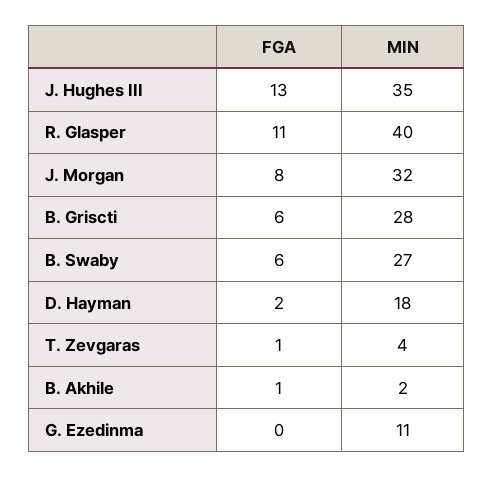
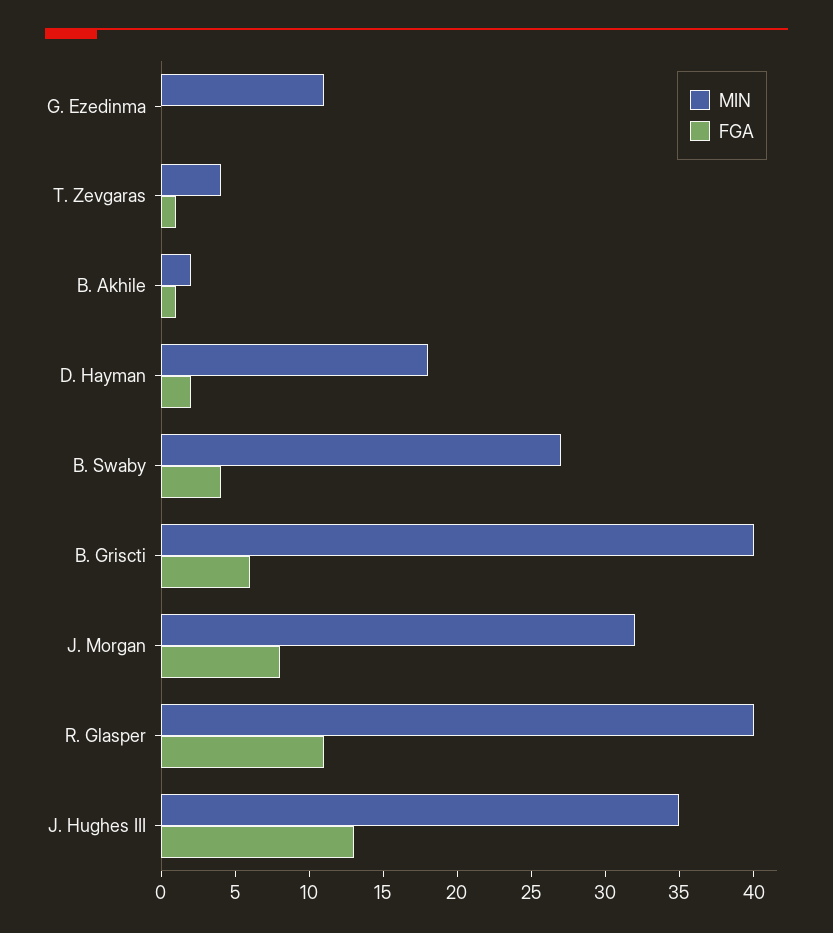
MIN, B. Griscti: 28 -> 40
FGA, B. Swaby: 6 -> 4

